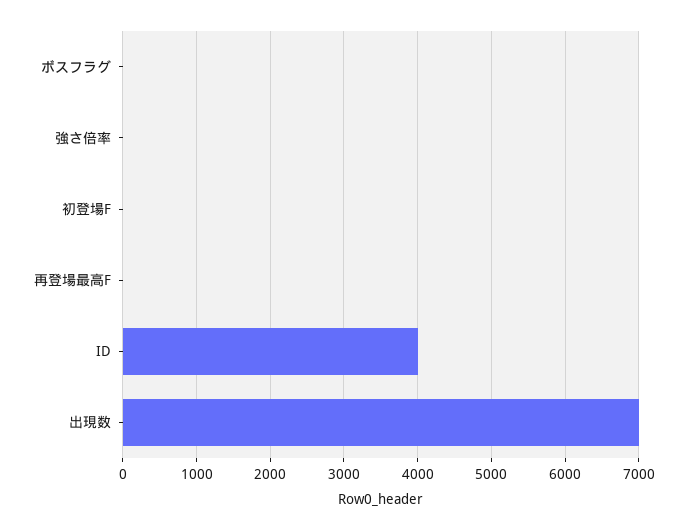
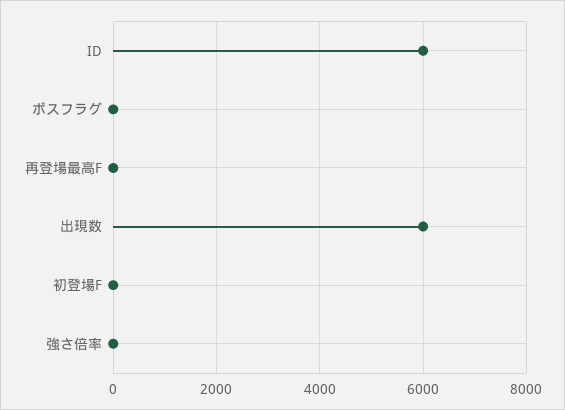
ID: 4000 -> 6000
出現数: 7000 -> 6000

